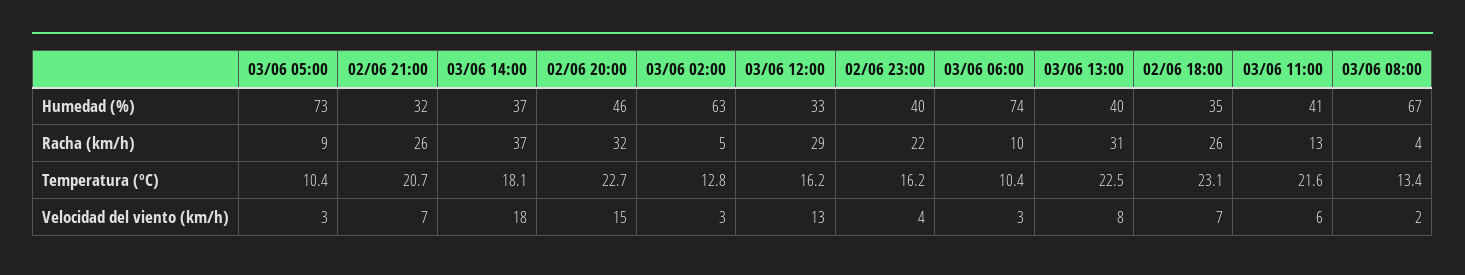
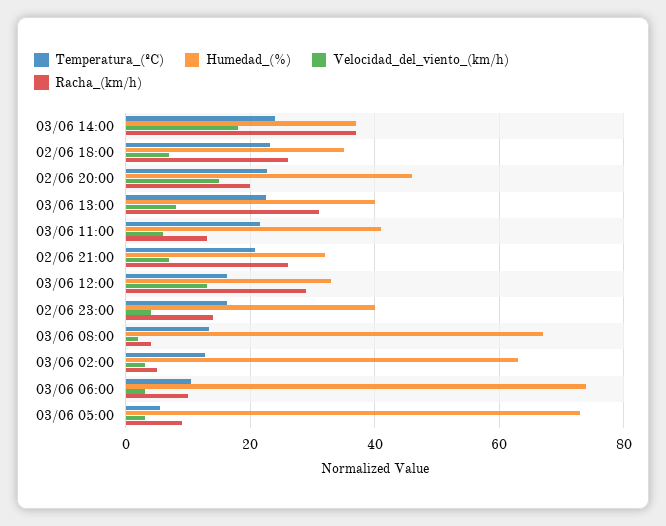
Racha (km/h), 02/06 20:00: 32 -> 20
Racha (km/h), 02/06 23:00: 22 -> 14
Temperatura (ºC), 03/06 05:00: 10.4 -> 6
Temperatura (ºC), 03/06 14:00: 18.1 -> 24

